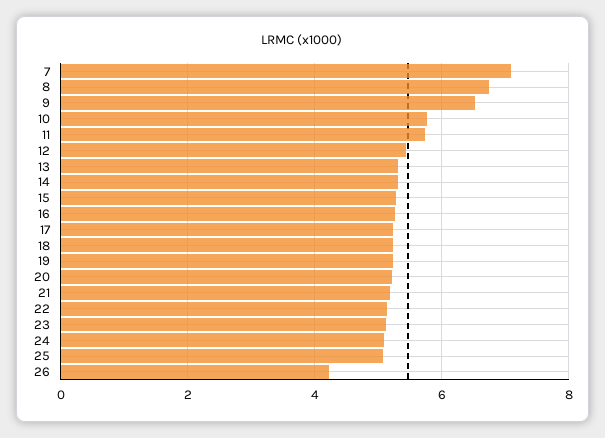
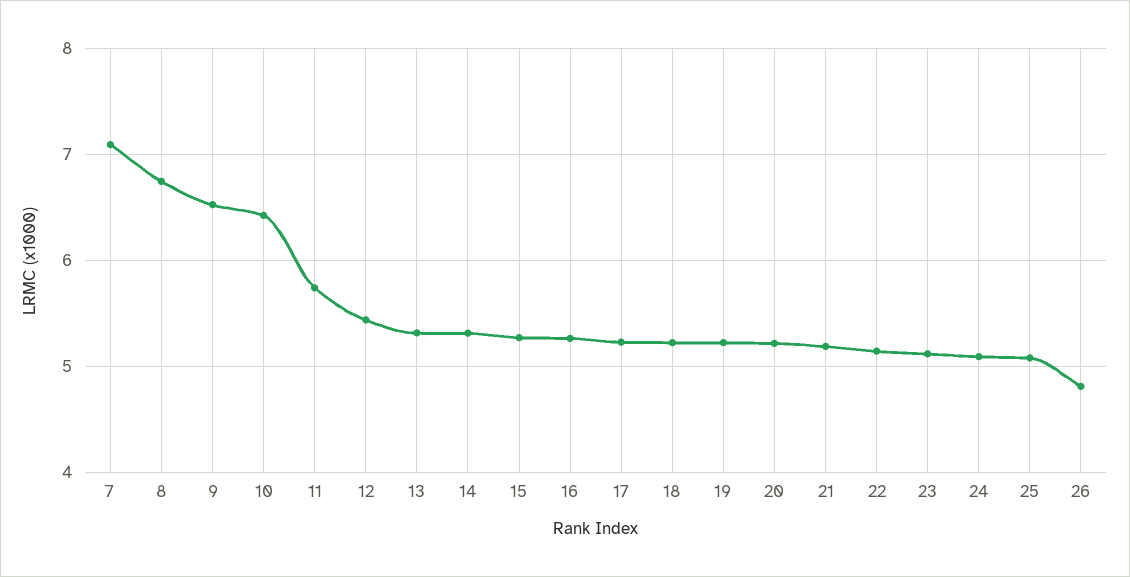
10: 5.8 -> 6.4
26: 4.2 -> 4.8

